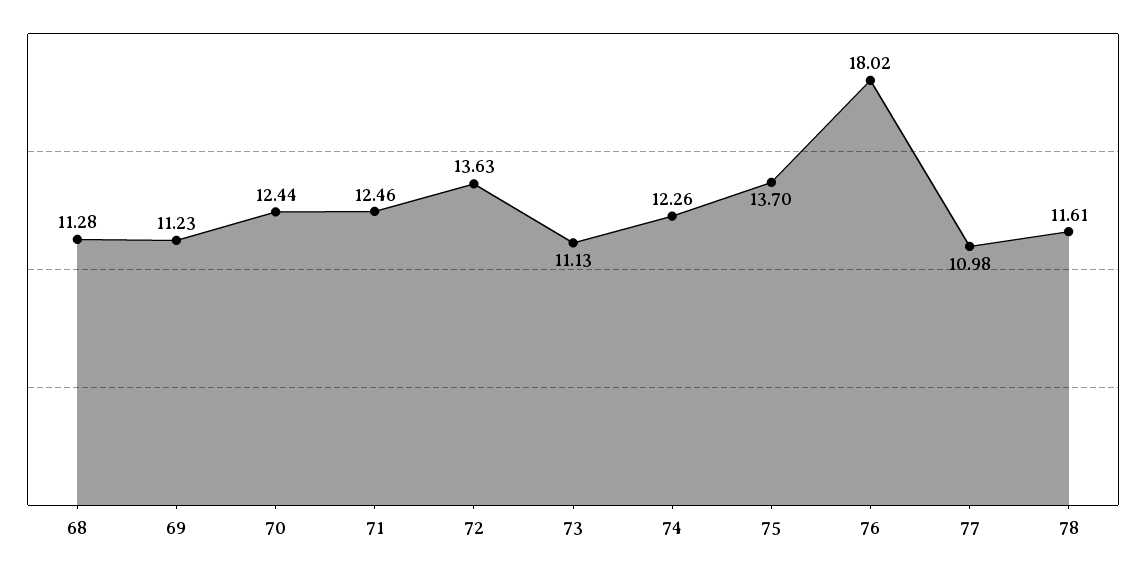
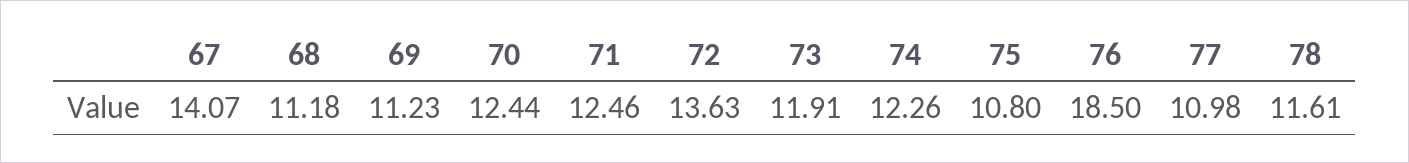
68: 11.28 -> 11.18
73: 11.13 -> 11.91
75: 13.7 -> 10.8
76: 18.02 -> 18.5
67: none -> 14.07

